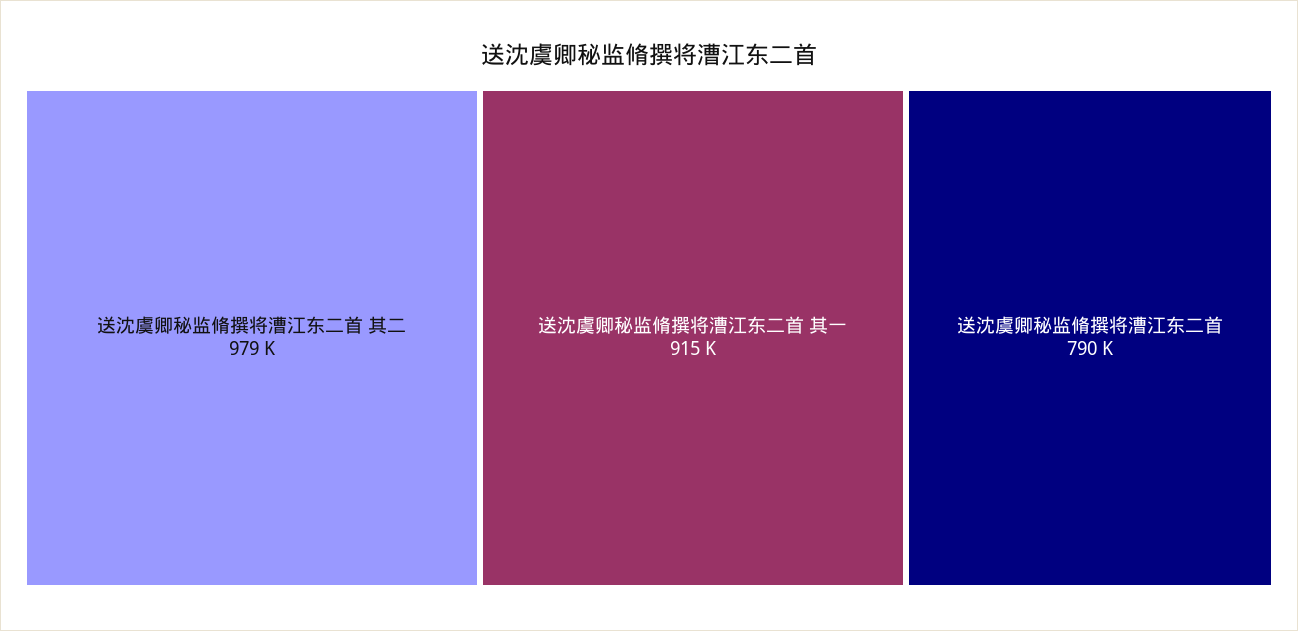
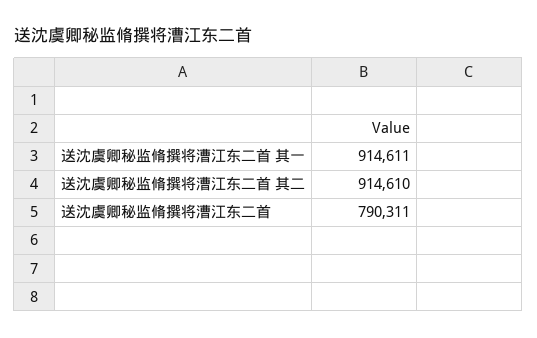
送沈虞卿秘监脩撰将漕江东二首 其二: 979000 -> 914610

